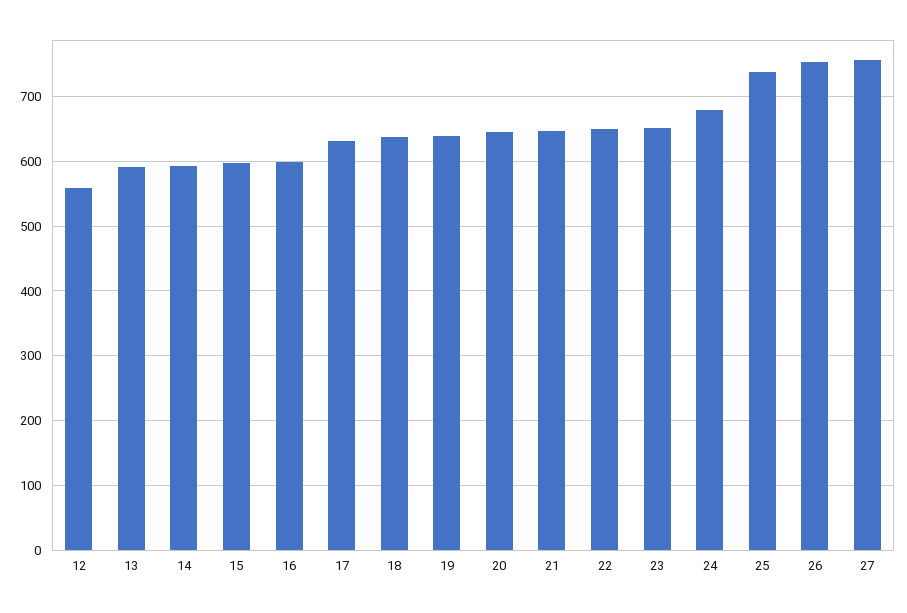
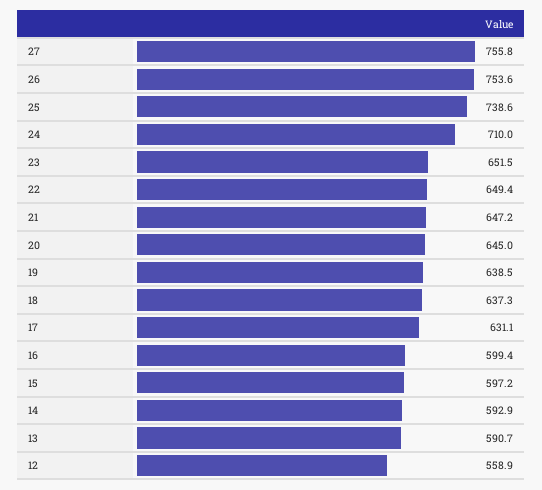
24: 680 -> 710

